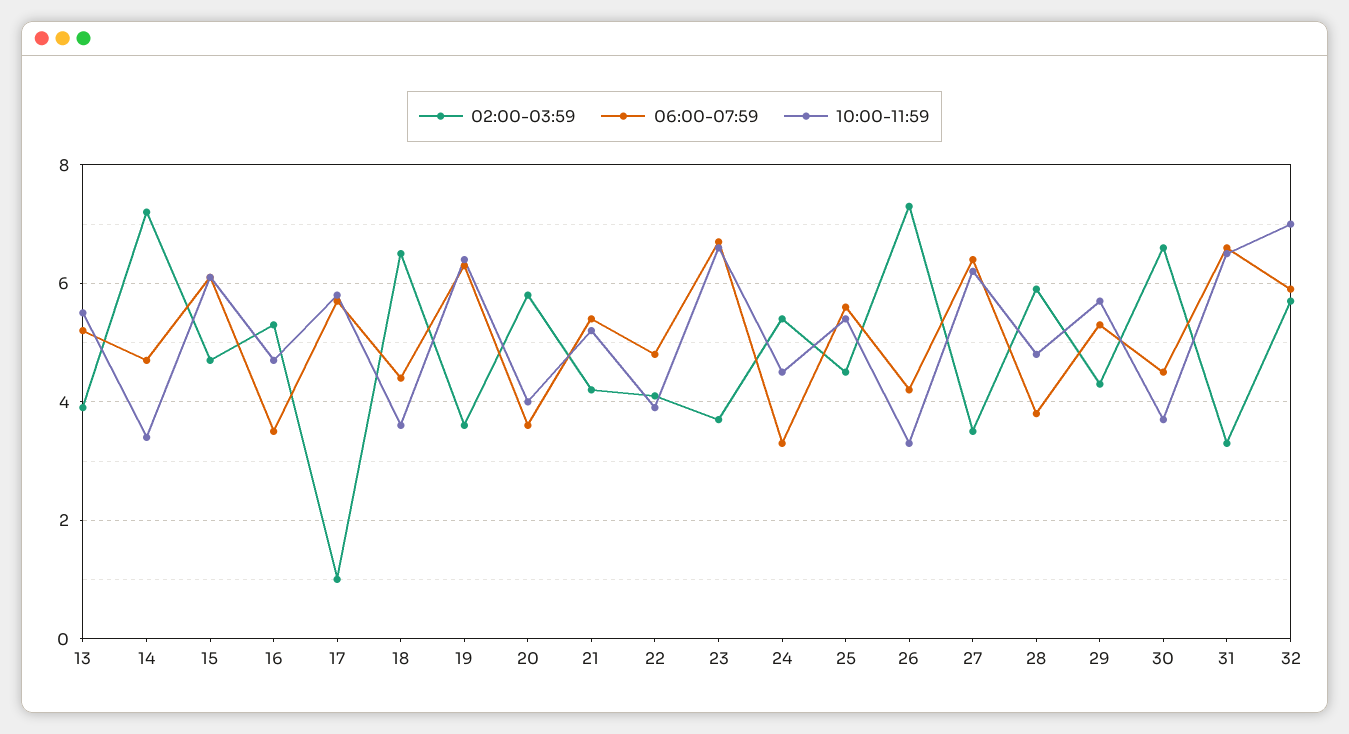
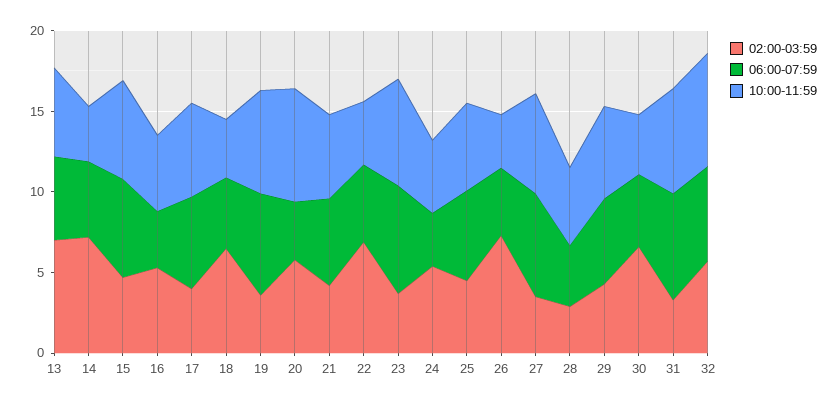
02:00-03:59, 13: 4 -> 7
02:00-03:59, 17: 1 -> 4
10:00-11:59, 20: 4 -> 7
02:00-03:59, 22: 4 -> 7
02:00-03:59, 28: 6 -> 3

